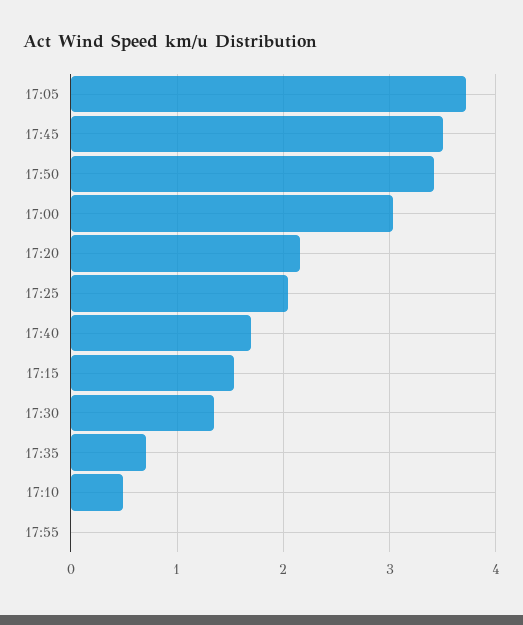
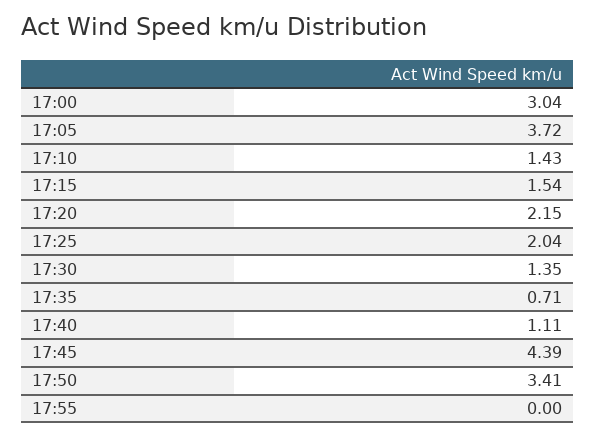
17:45: 3.5 -> 4.39
17:40: 1.7 -> 1.11
17:10: 0.5 -> 1.43

